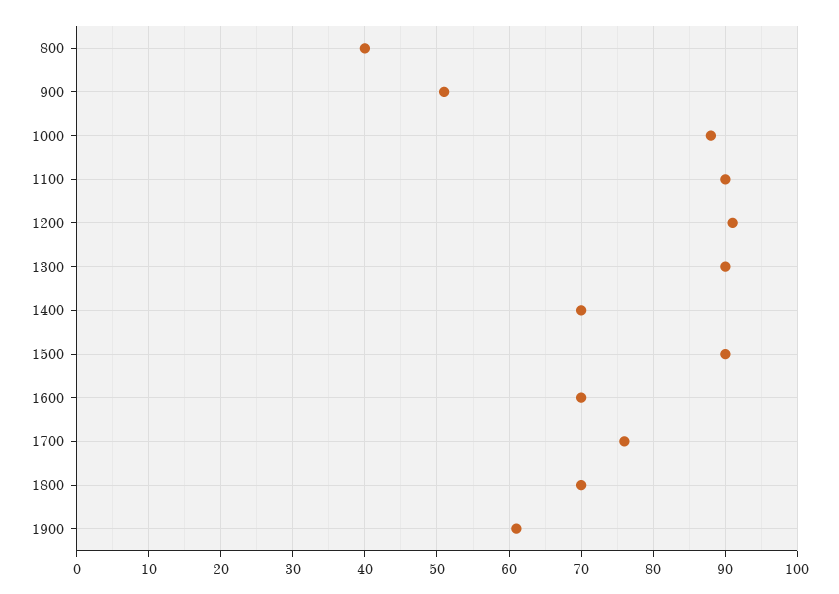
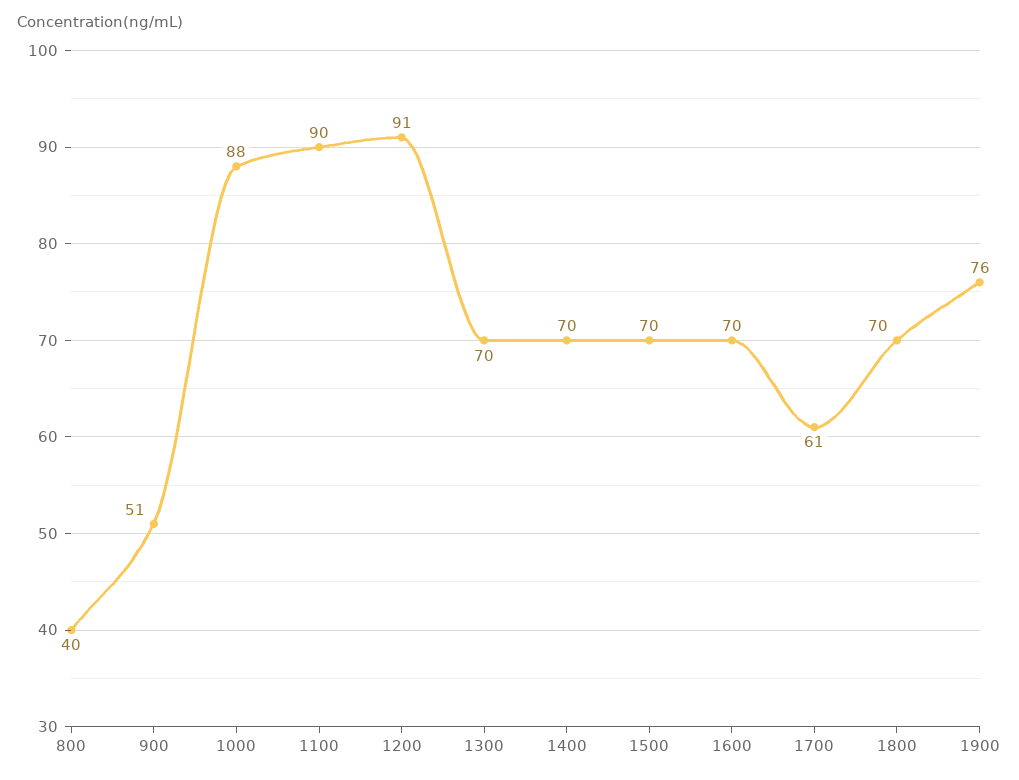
1300: 90 -> 70
1500: 90 -> 70
1700: 76 -> 61
1900: 61 -> 76

